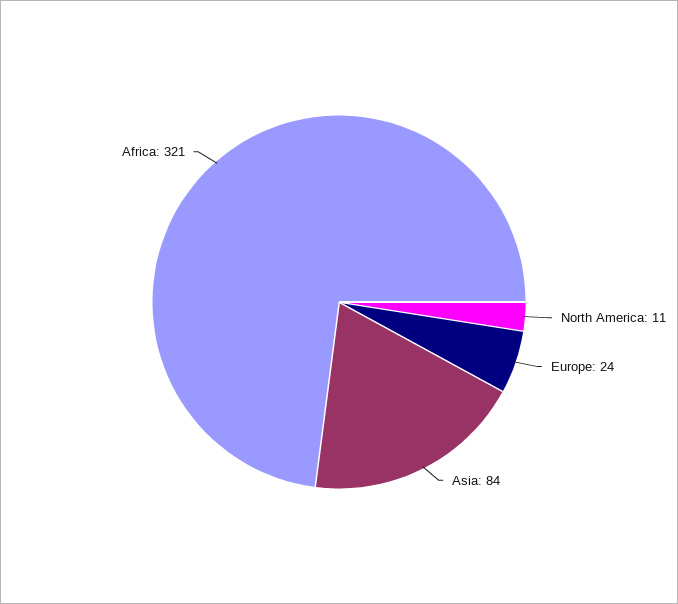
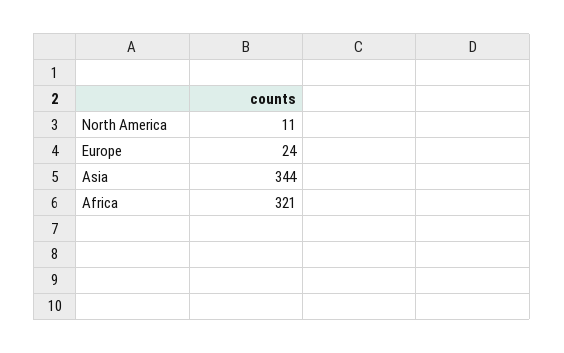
Asia: 84 -> 344

